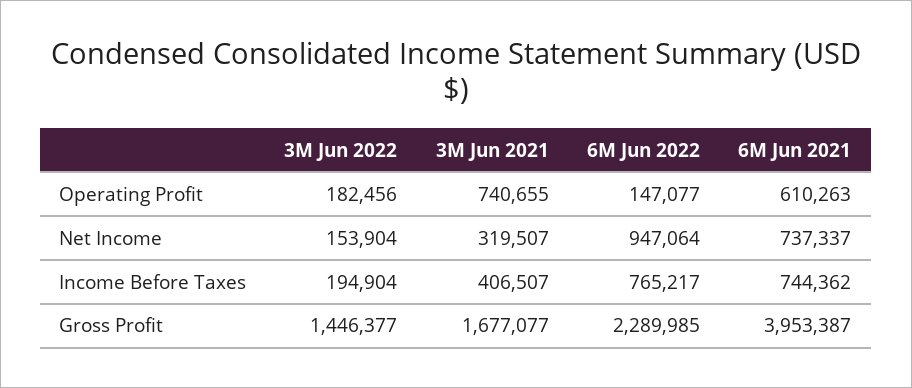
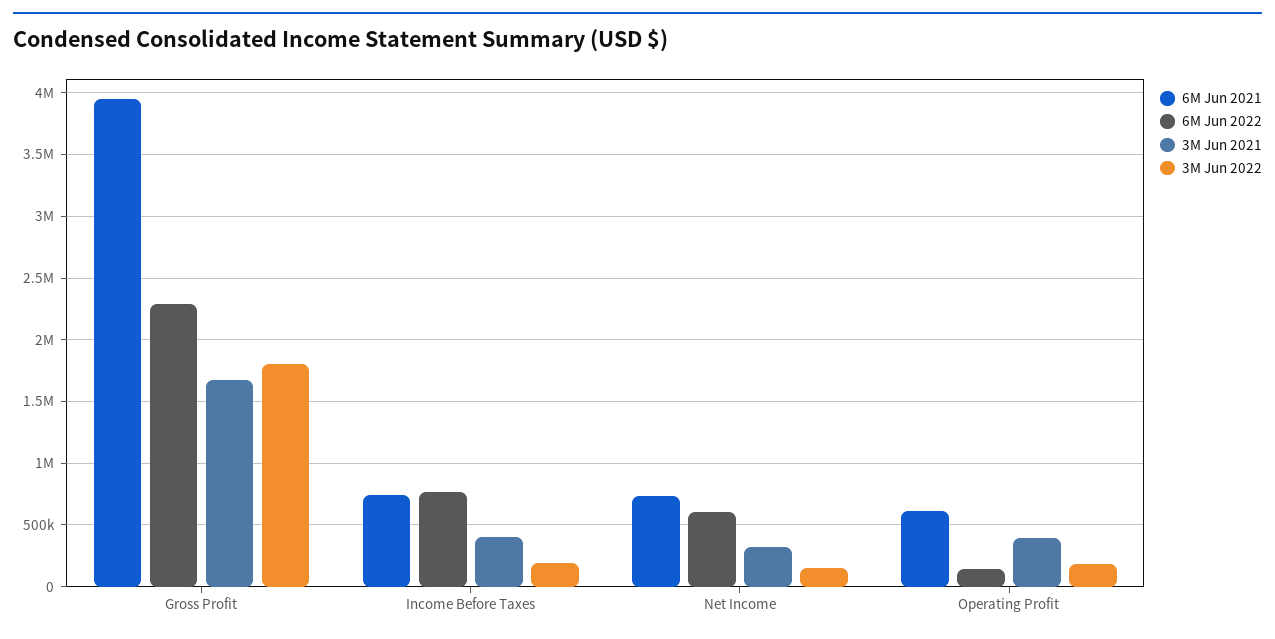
3M Jun 2021, Operating Profit: 740655 -> 400000
6M Jun 2022, Net Income: 947064 -> 600000
3M Jun 2022, Gross Profit: 1446377 -> 1800000

